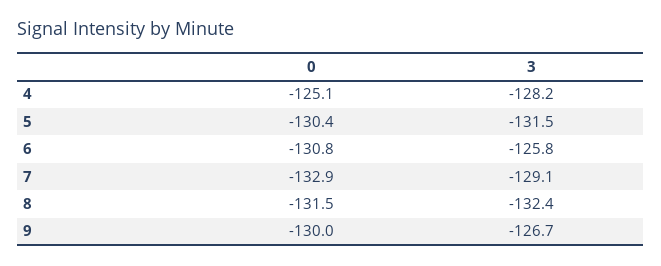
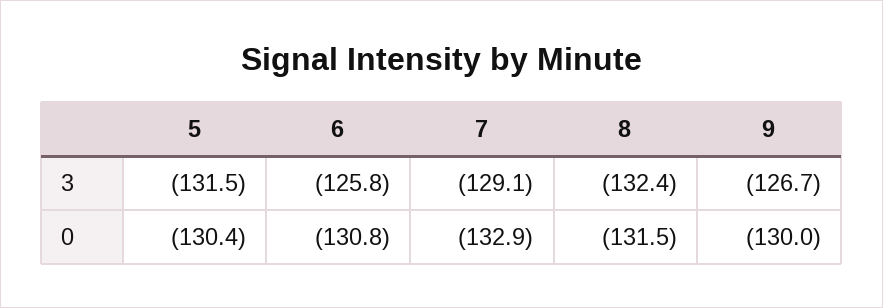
0, 4: -125.1 -> none
3, 4: -128.2 -> none

